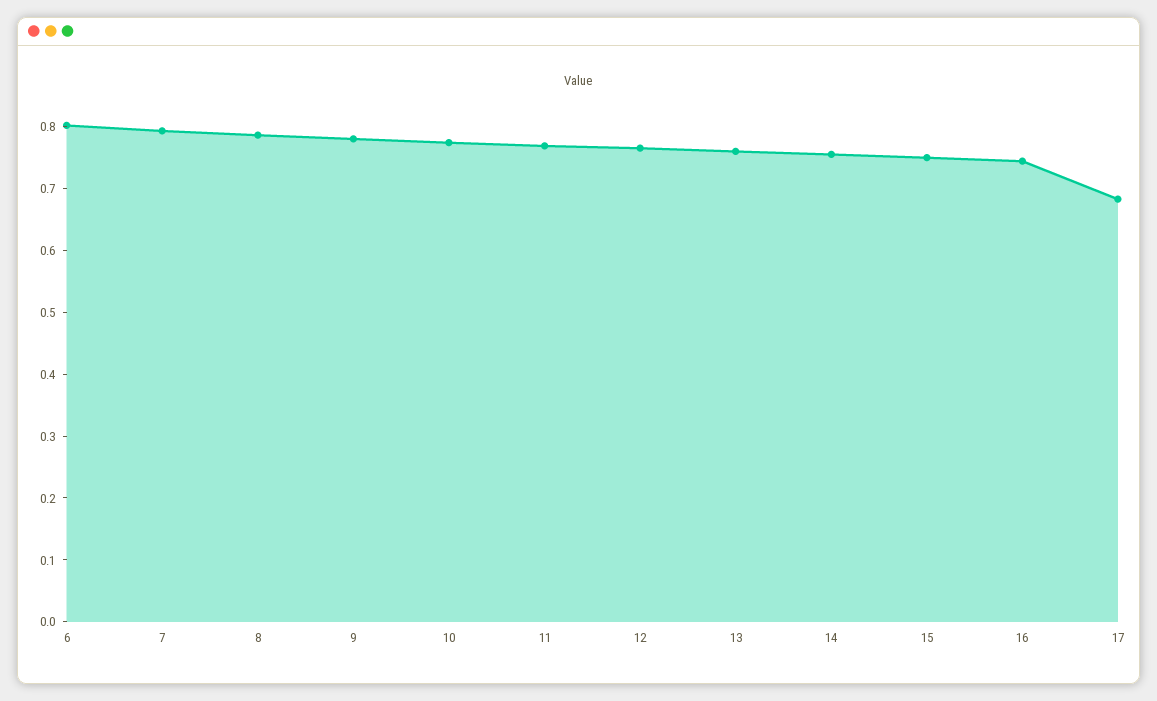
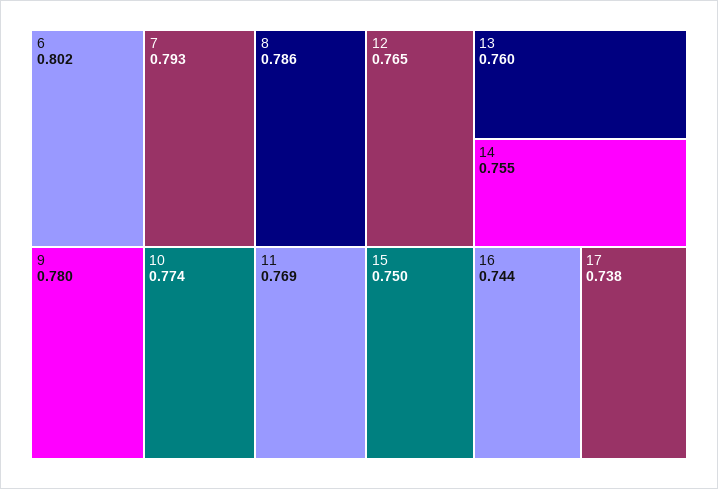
17: 0.68 -> 0.738

